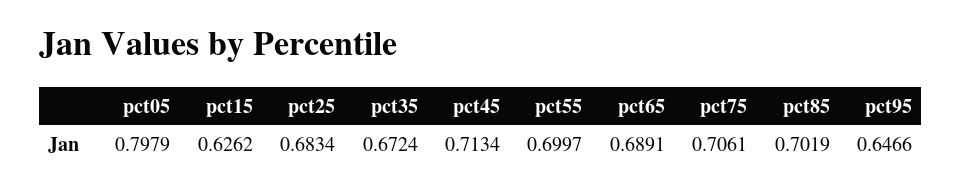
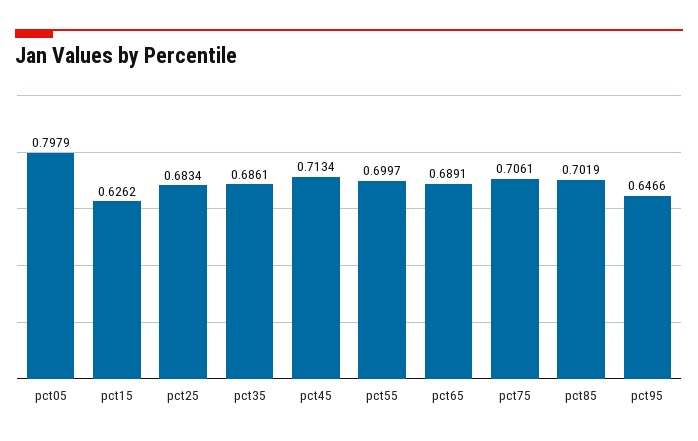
pct35: 0.6724 -> 0.6861

